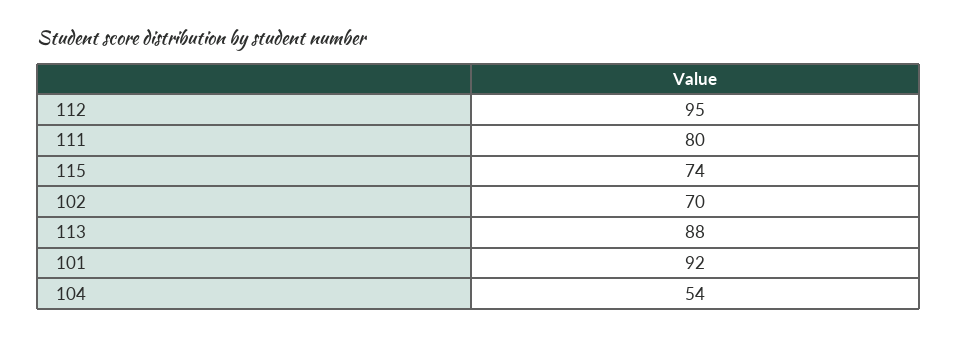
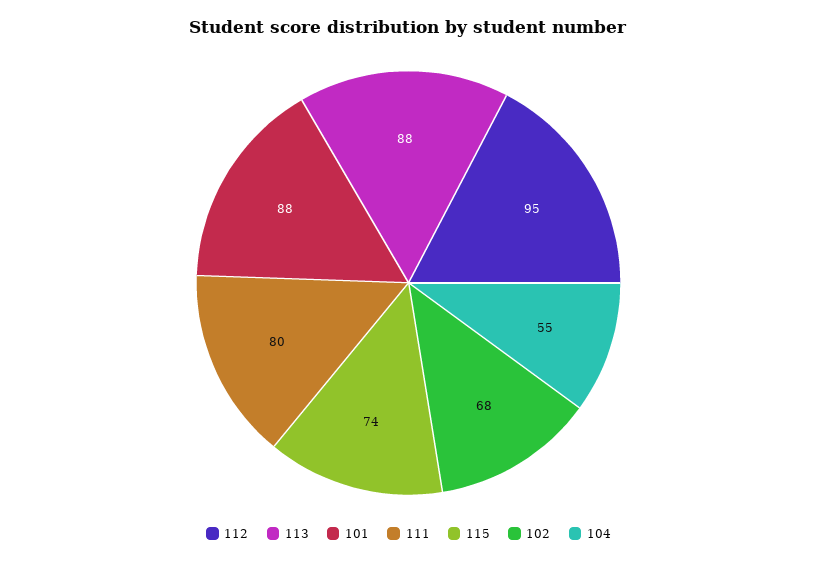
102: 70 -> 68
101: 92 -> 88
104: 54 -> 55

